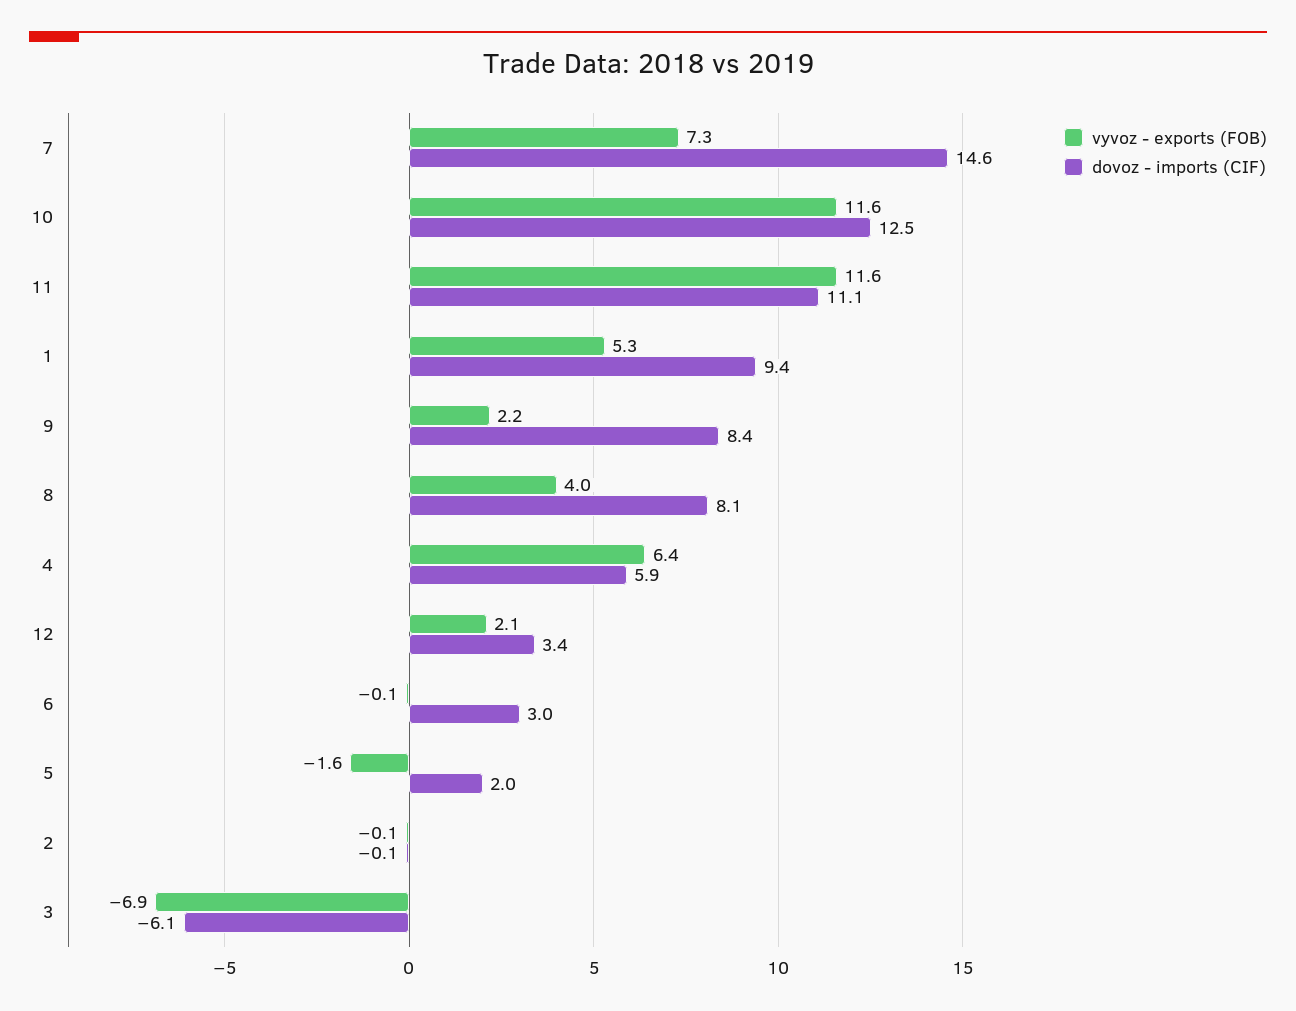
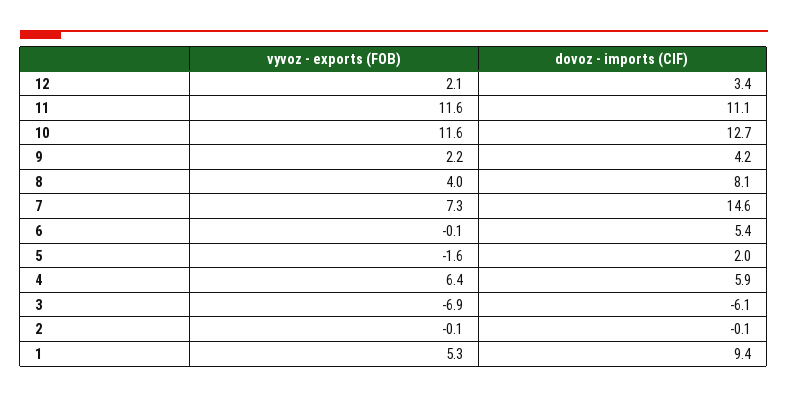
dovoz - imports (CIF), 10: 12.5 -> 12.7
dovoz - imports (CIF), 9: 8.4 -> 4.2
dovoz - imports (CIF), 6: 3 -> 5.4

